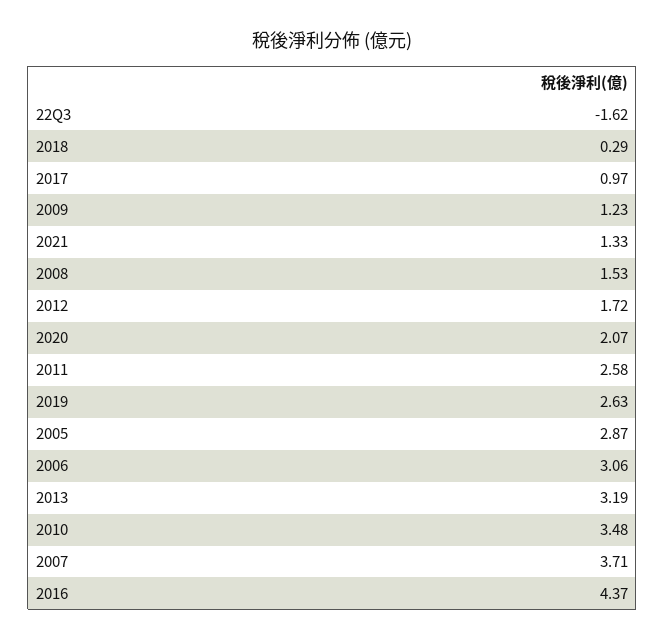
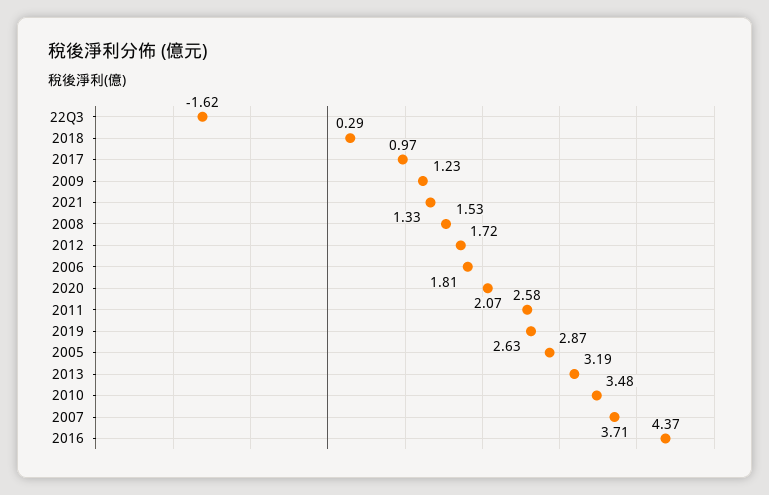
2006: 3.06 -> 1.81

